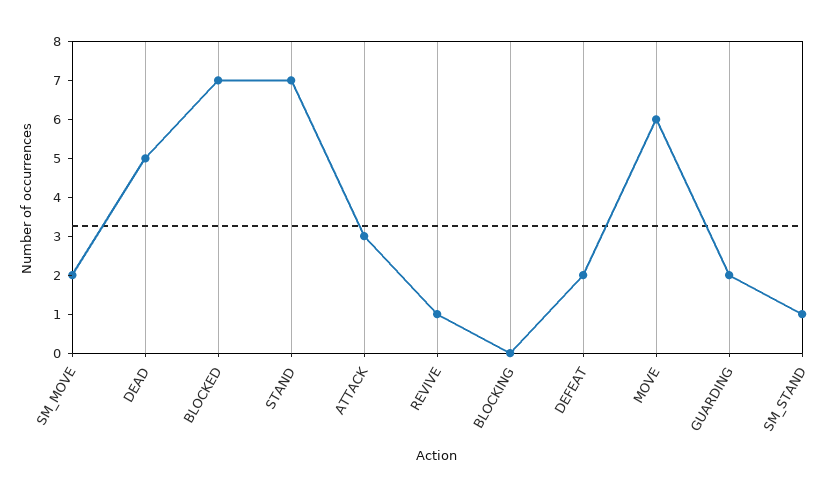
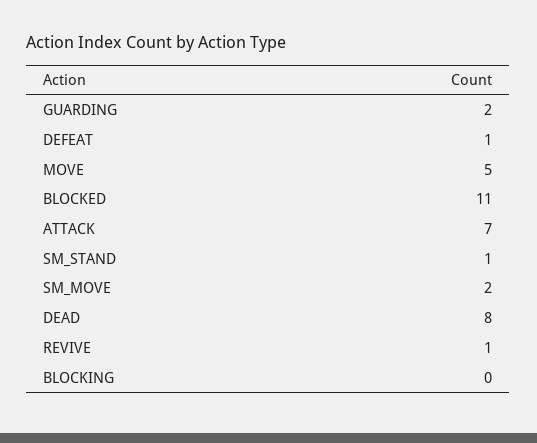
DEAD: 5 -> 8
BLOCKED: 7 -> 11
STAND: 7 -> none
ATTACK: 3 -> 7
DEFEAT: 2 -> 1
MOVE: 6 -> 5

